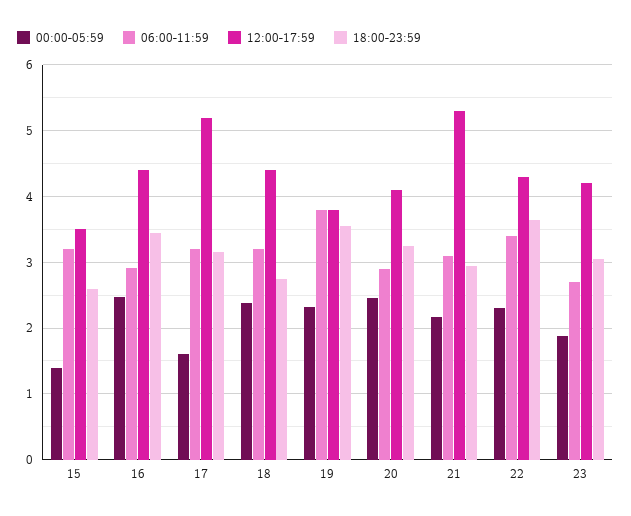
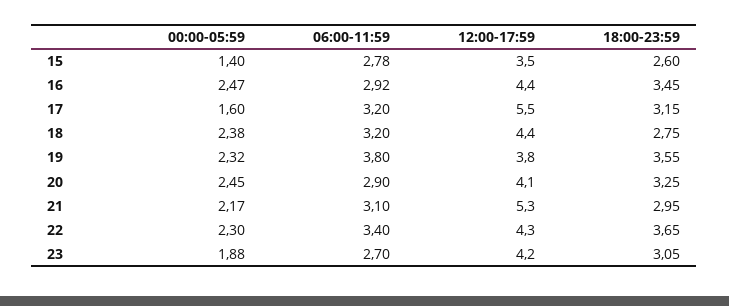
06:00-11:59, 15: 3.2 -> 2.78
12:00-17:59, 17: 5.2 -> 5.5

